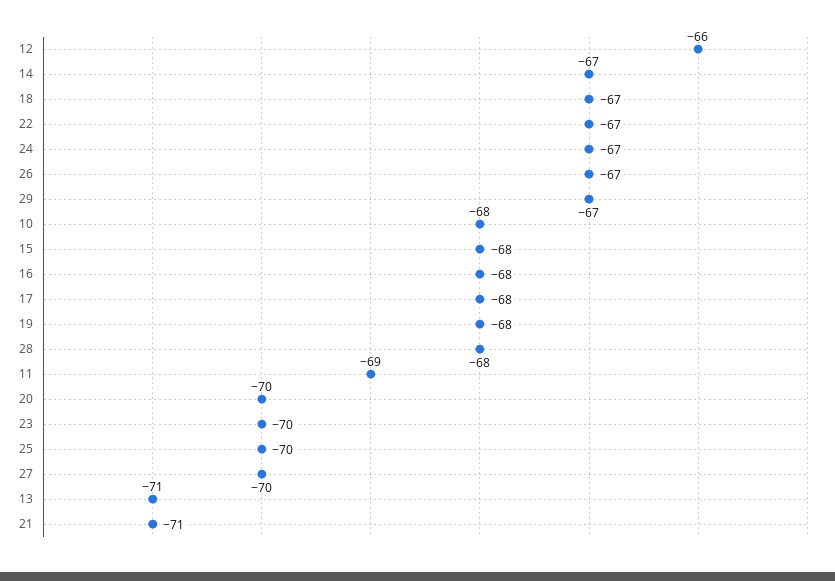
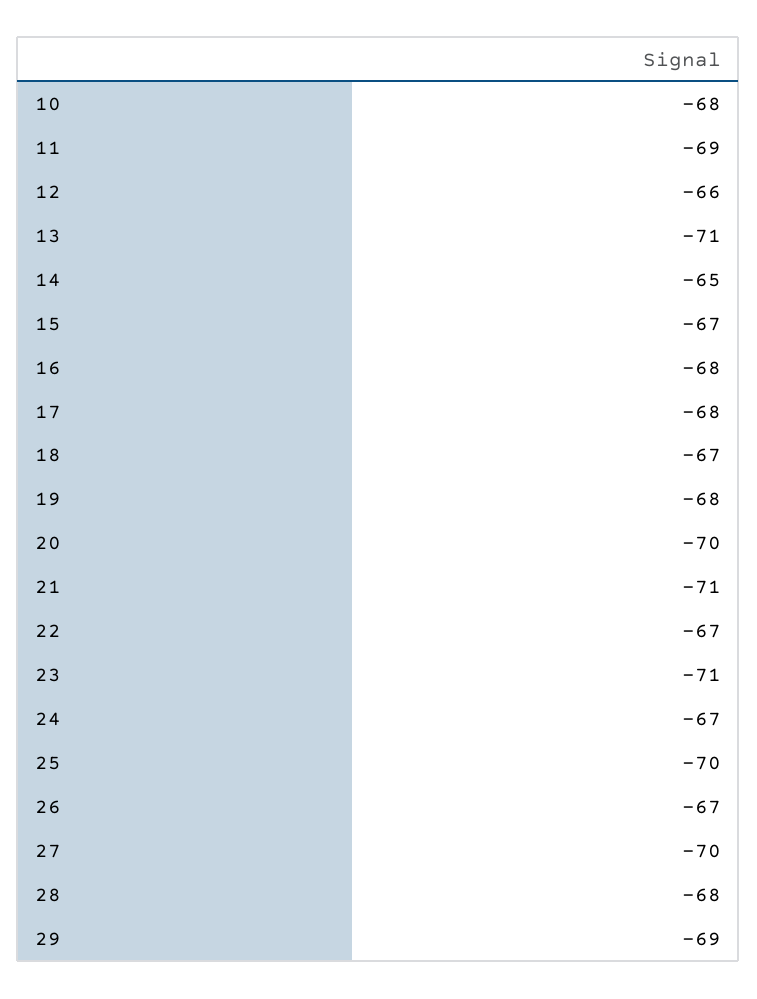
14: -67 -> -65
29: -67 -> -69
15: -68 -> -67
23: -70 -> -71

